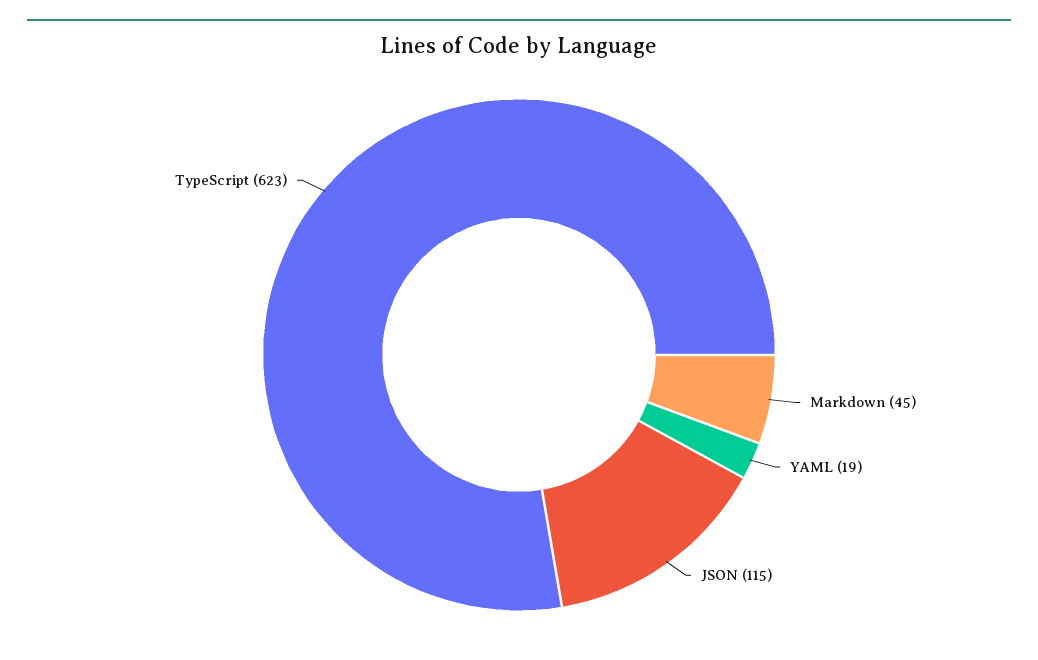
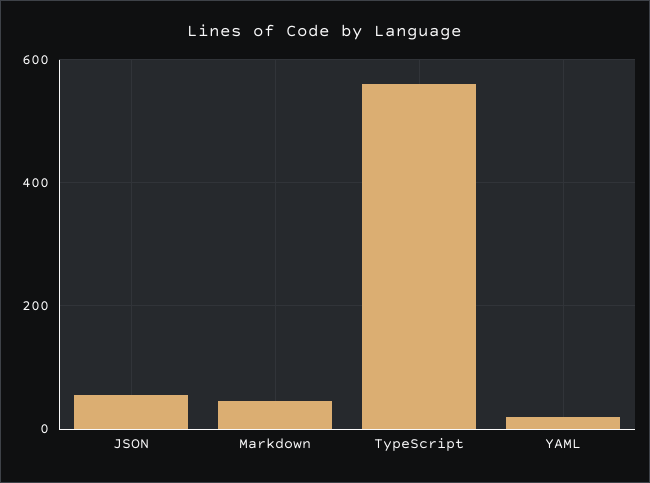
JSON: 115 -> 60
TypeScript: 623 -> 560

